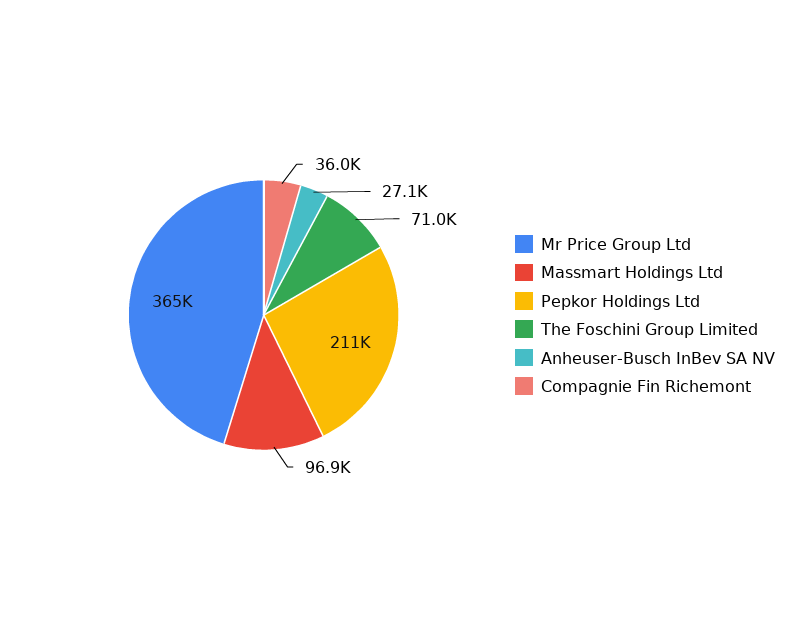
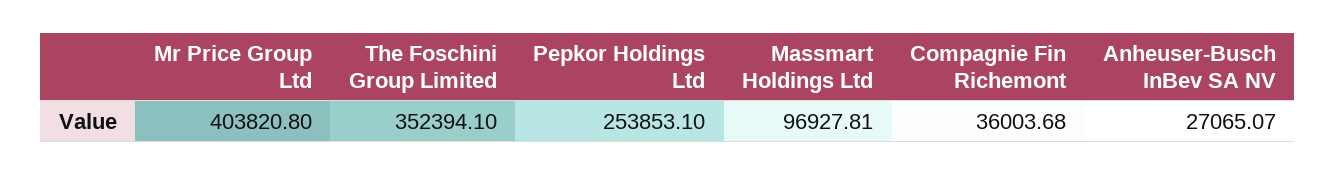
Mr Price Group Ltd: 365000 -> 403820.8
Pepkor Holdings Ltd: 211000 -> 253853.1
The Foschini Group Limited: 71000 -> 352394.1

